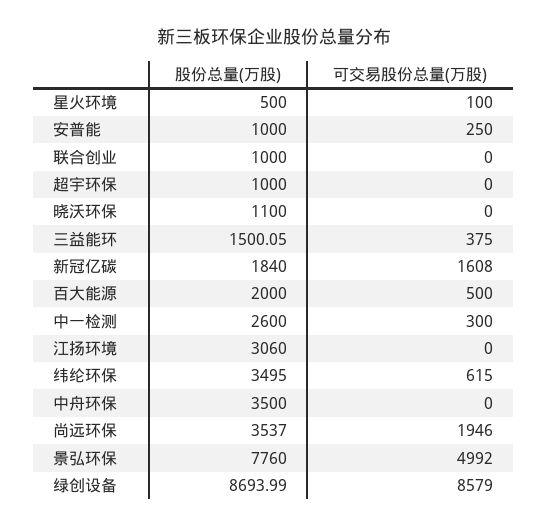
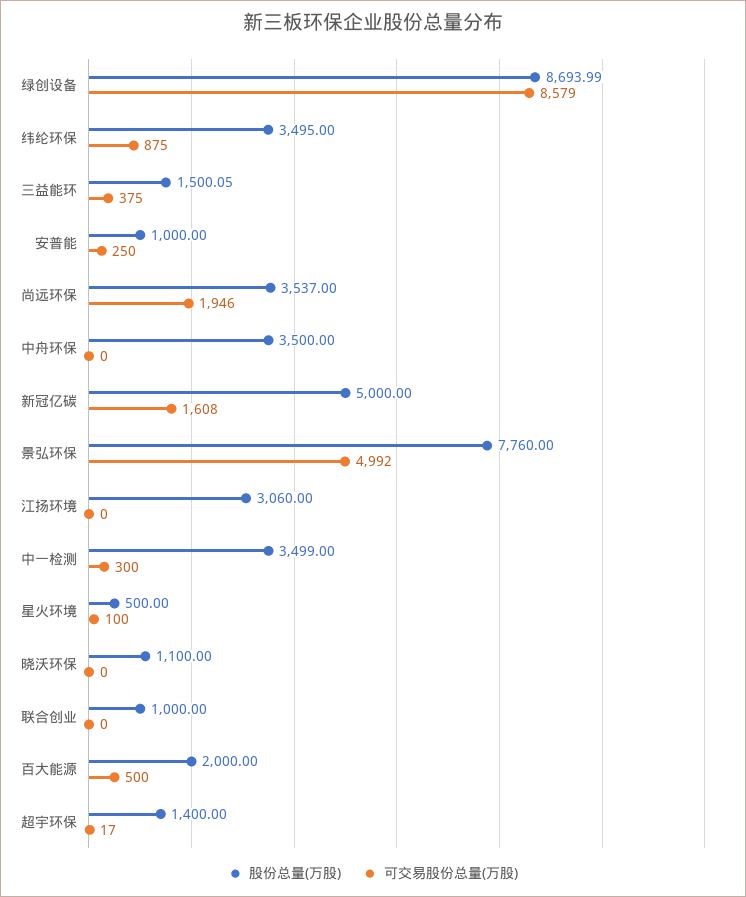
股份总量(万股), 超宇环保: 1000 -> 1400
可交易股份总量(万股), 超宇环保: 0 -> 17
股份总量(万股), 新冠亿碳: 1840 -> 5000
股份总量(万股), 中一检测: 2600 -> 3499
可交易股份总量(万股), 纬纶环保: 615 -> 875

